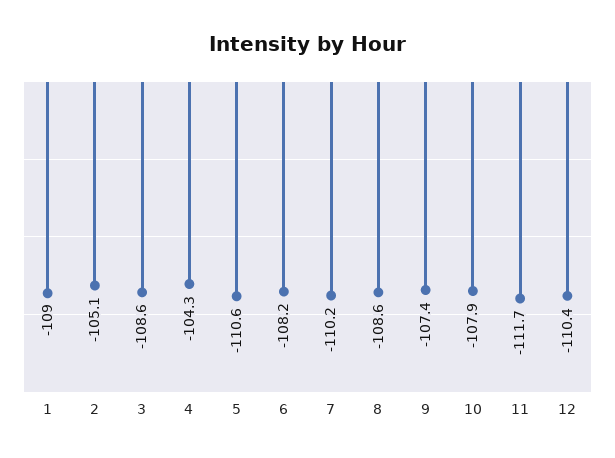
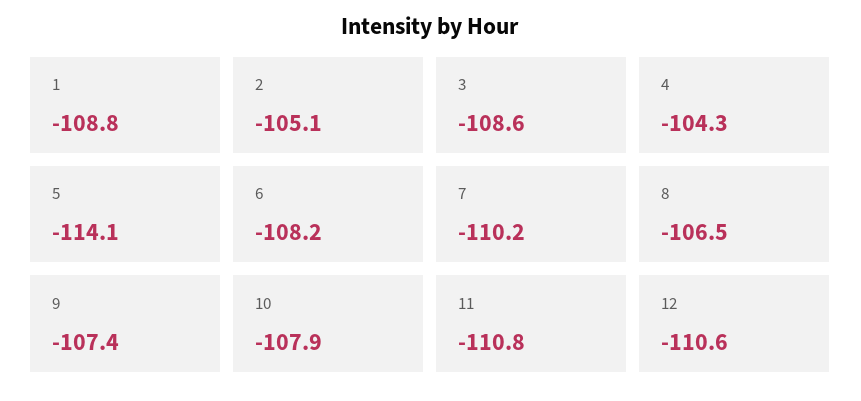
1: -109 -> -108.8
5: -110.6 -> -114.1
8: -108.6 -> -106.5
11: -111.7 -> -110.8
12: -110.4 -> -110.6

